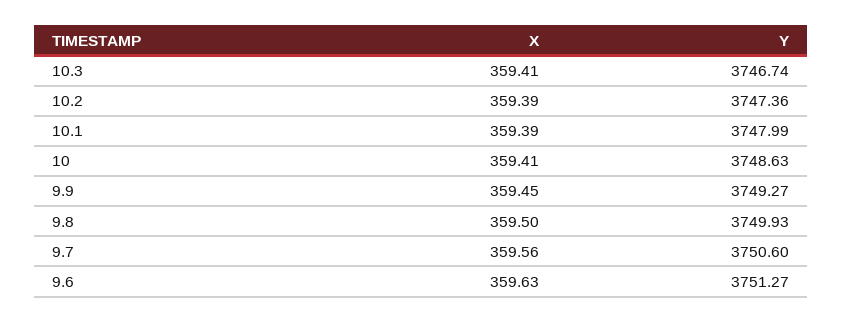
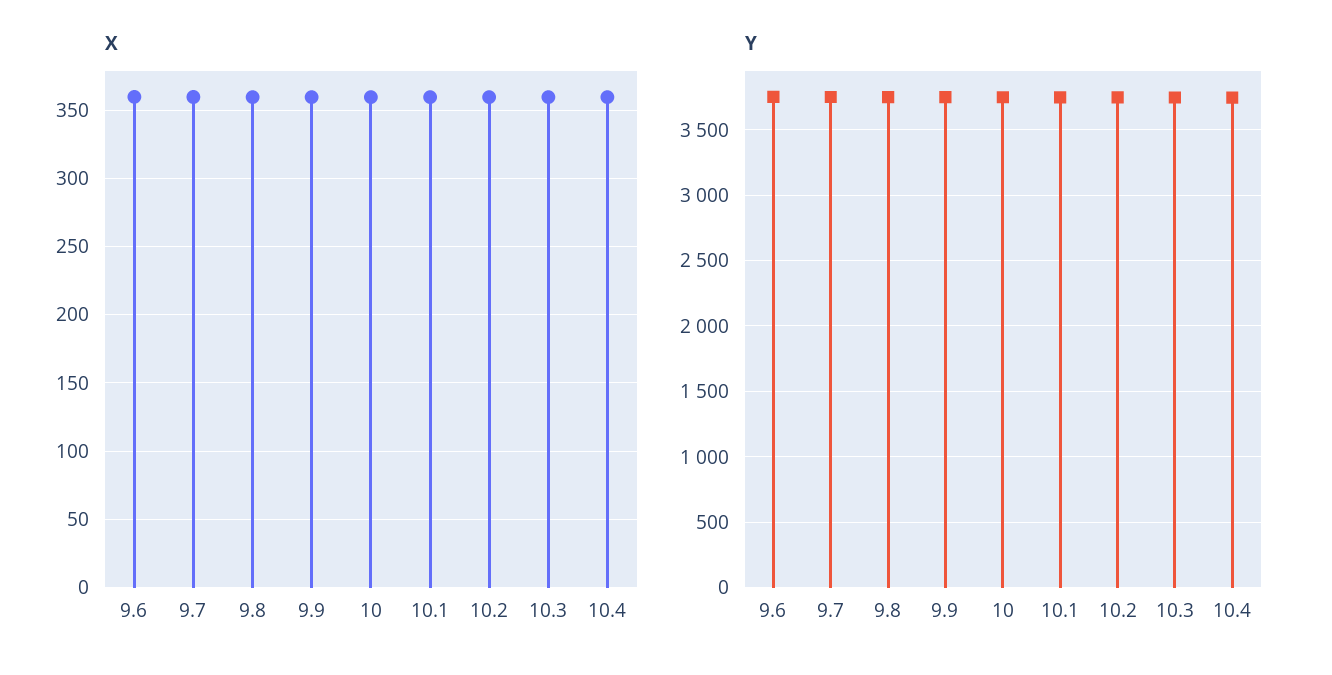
X, 10.4: none -> 360
Y, 10.4: none -> 3750

